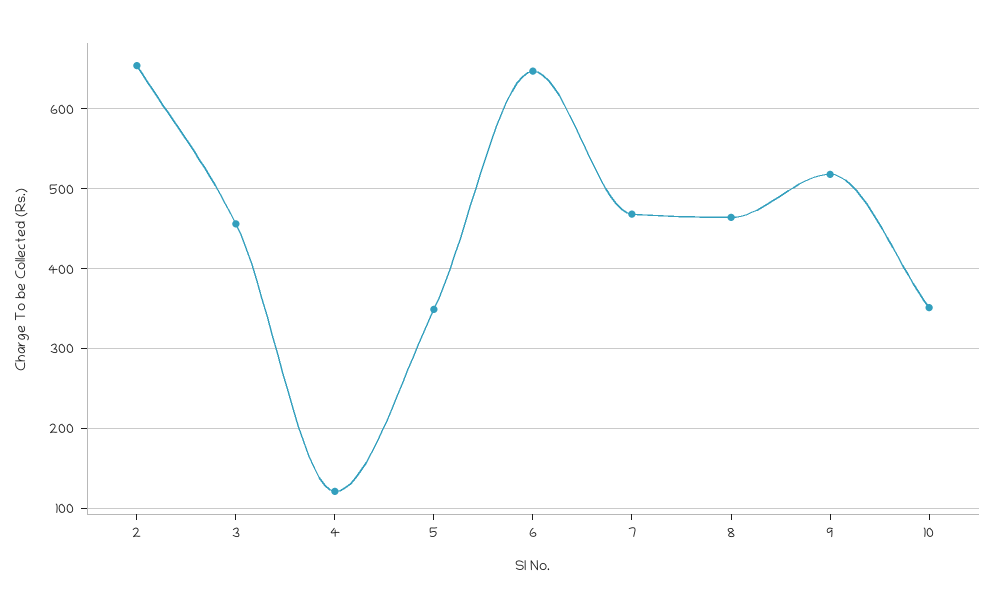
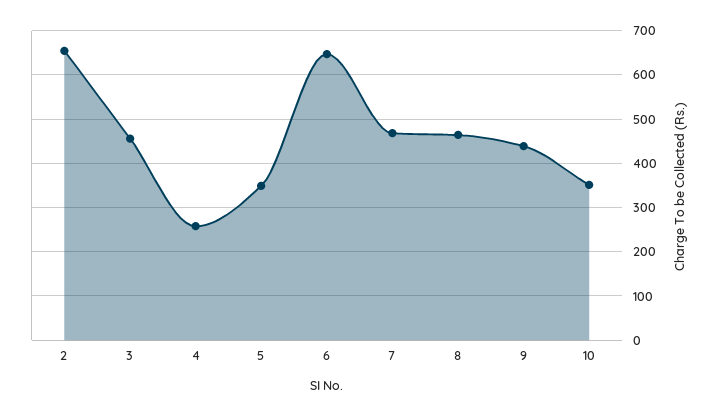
4: 120 -> 260
9: 520 -> 440

